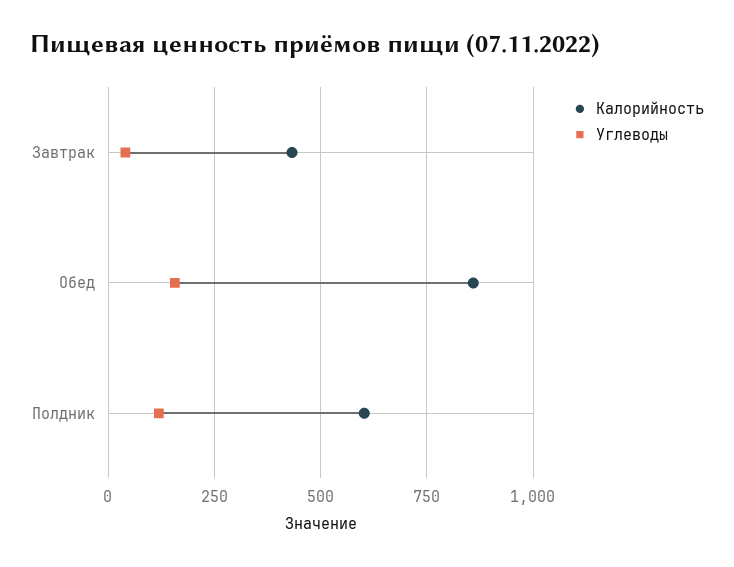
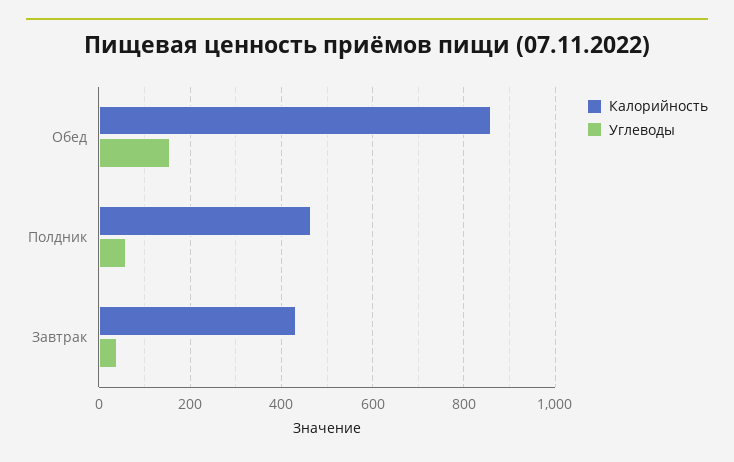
Калорийность, Полдник: 600 -> 460
Углеводы, Полдник: 125 -> 60

